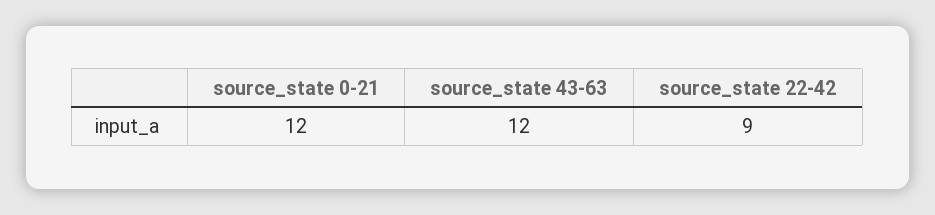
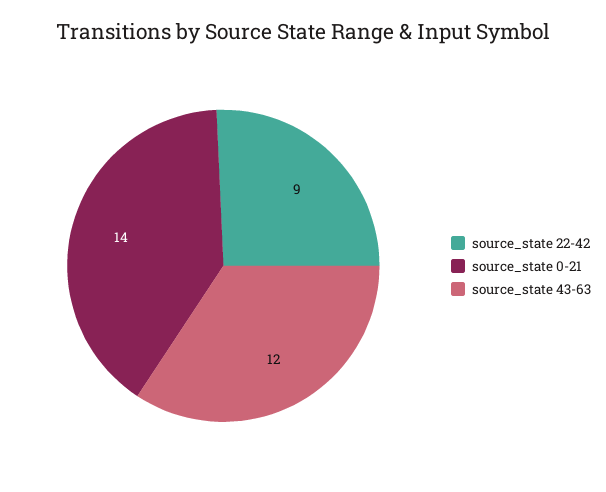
source_state 0-21: 12 -> 14

